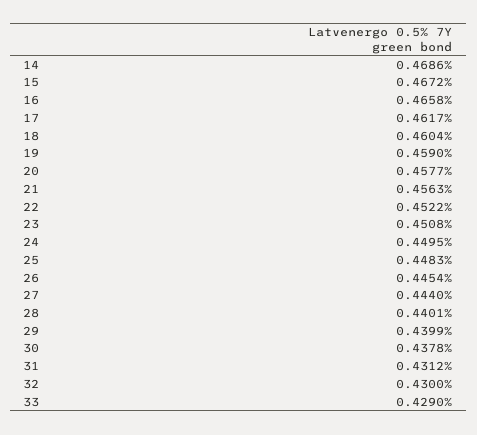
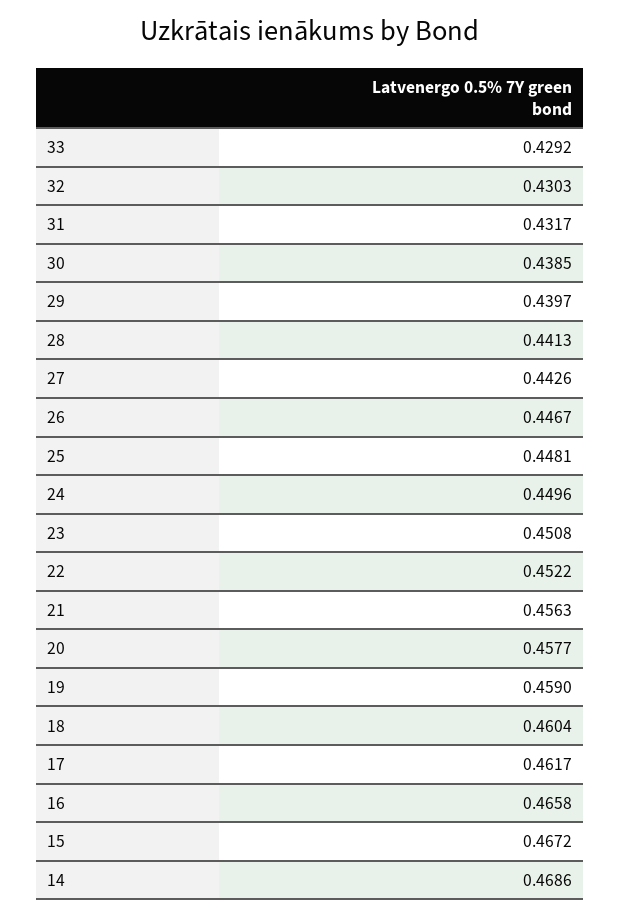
24: 0.4495 -> 0.4496
25: 0.4483 -> 0.4481
26: 0.4454 -> 0.4467
27: 0.444 -> 0.4426
28: 0.4401 -> 0.4413
29: 0.4399 -> 0.4397
30: 0.4378 -> 0.4385
31: 0.4312 -> 0.4317
32: 0.43 -> 0.4303
33: 0.429 -> 0.4292

